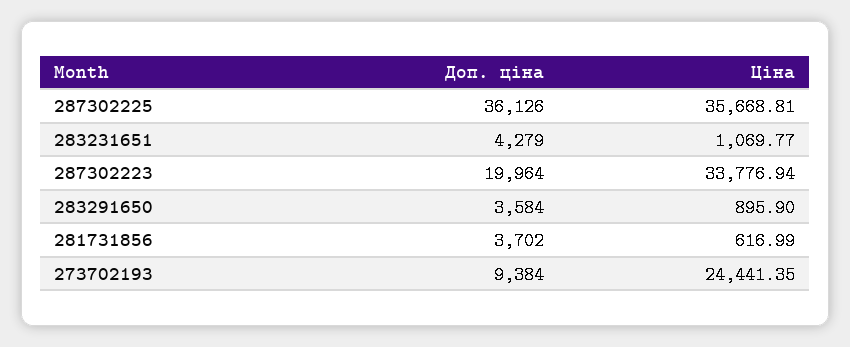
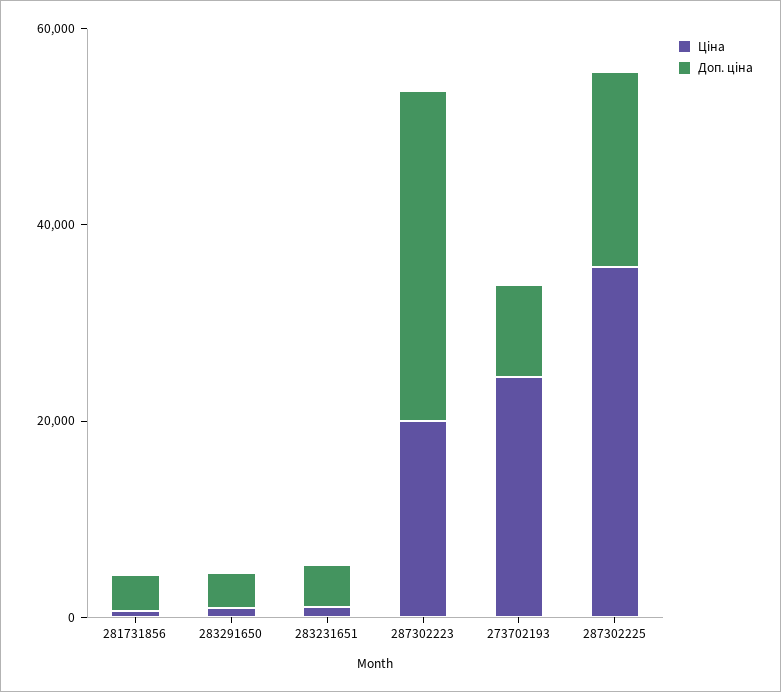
Доп. ціна, 287302225: 36126 -> 20000
Доп. ціна, 287302223: 19964 -> 35000
Ціна, 287302223: 33776.94 -> 20000

